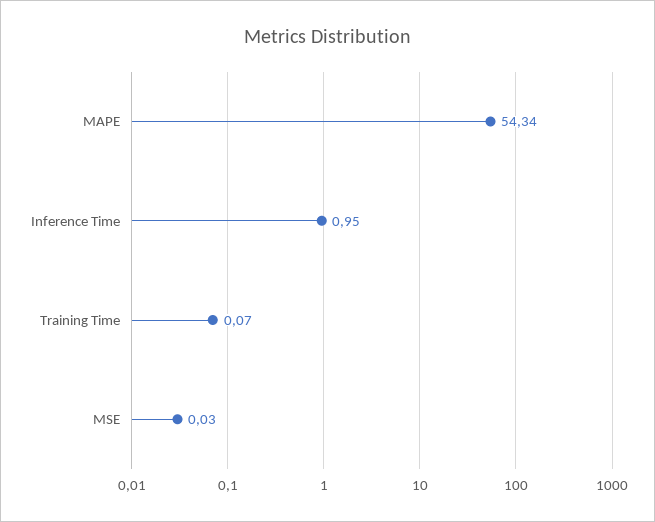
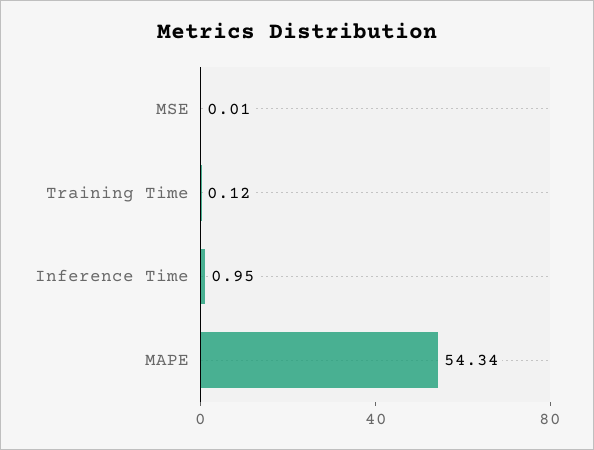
Training Time: 0.07 -> 0.12
MSE: 0.03 -> 0.01

